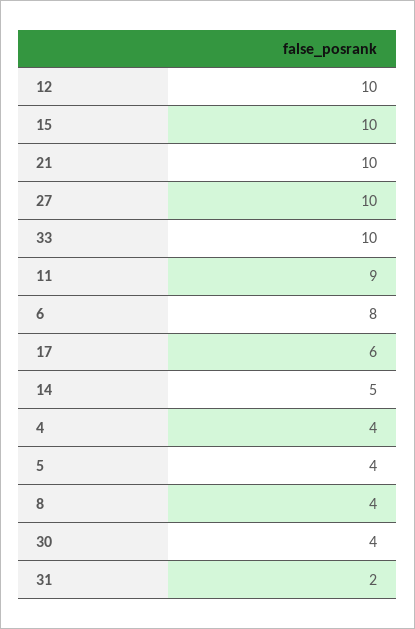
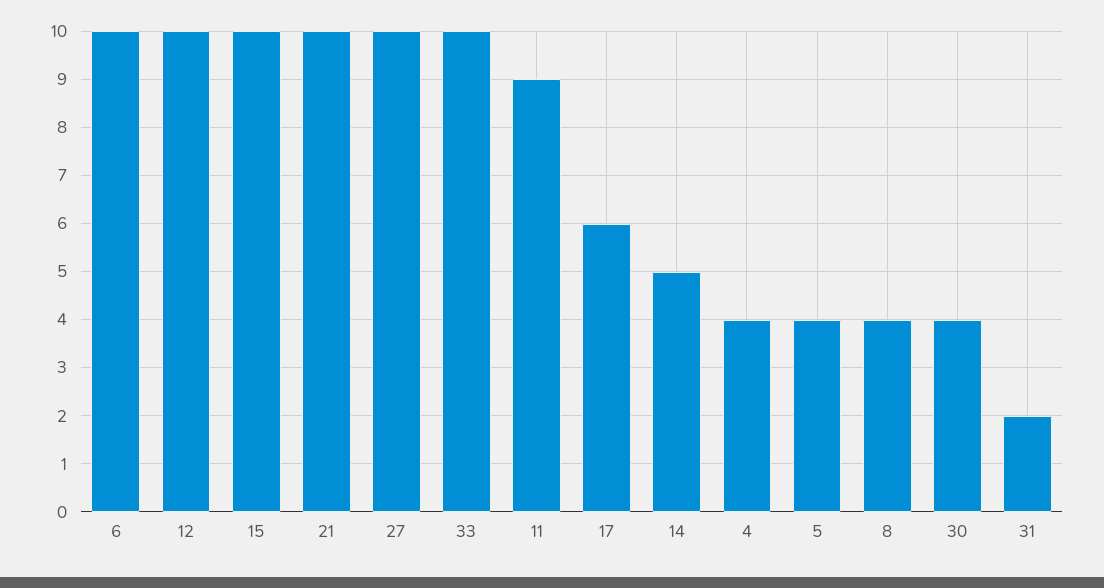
6: 8 -> 10

